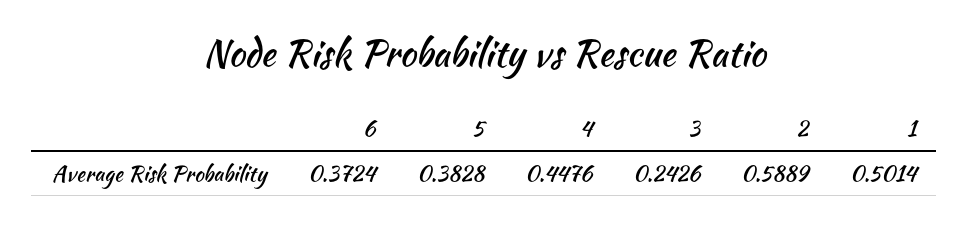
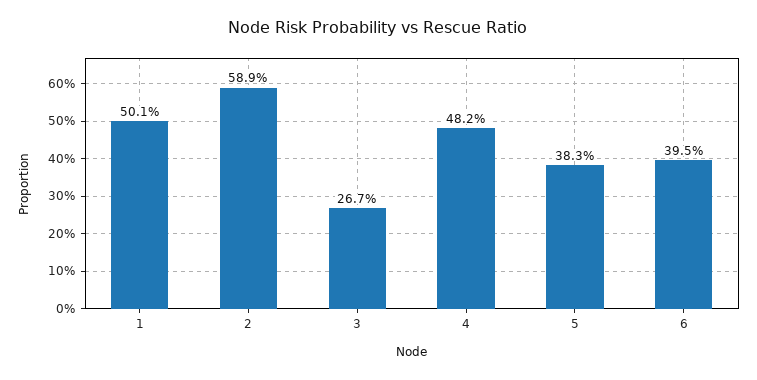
6: 0.3724 -> 0.395
4: 0.4476 -> 0.482
3: 0.2426 -> 0.267

